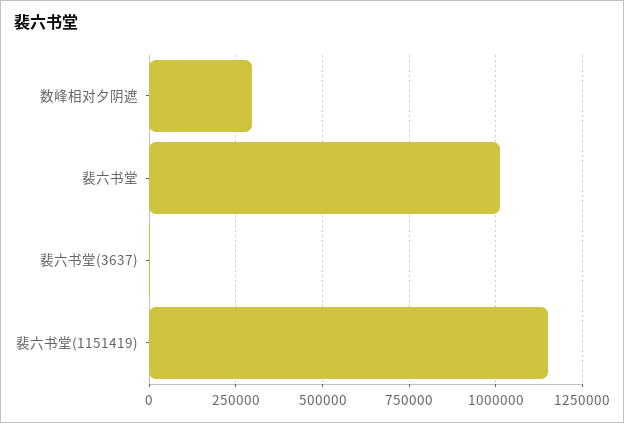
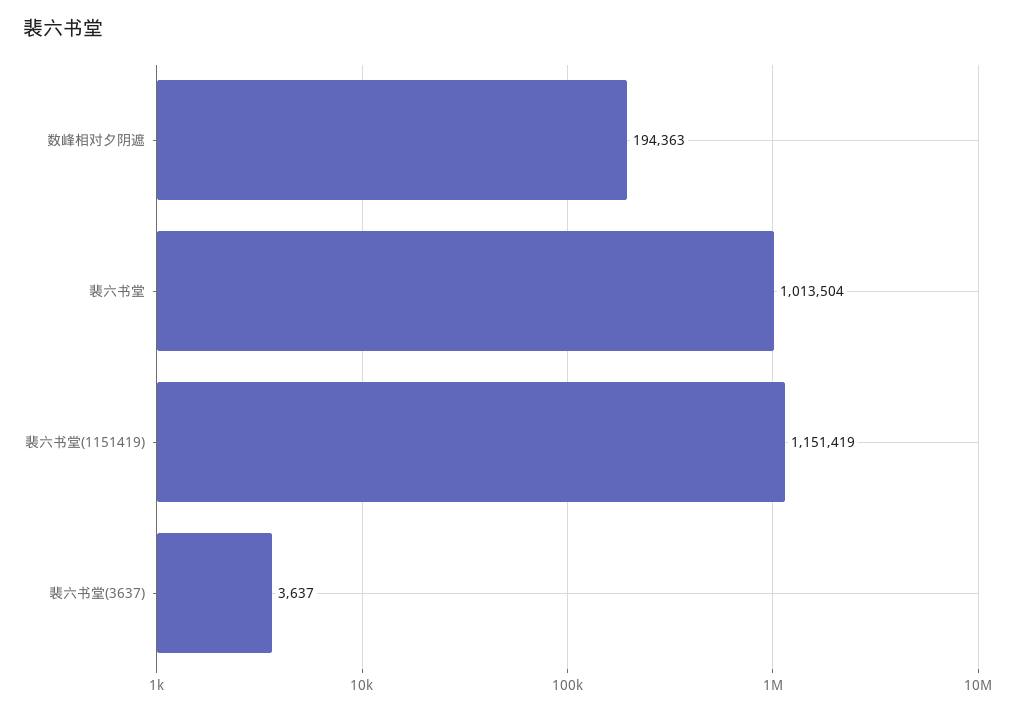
数峰相对夕阴遮: 300000 -> 194363

